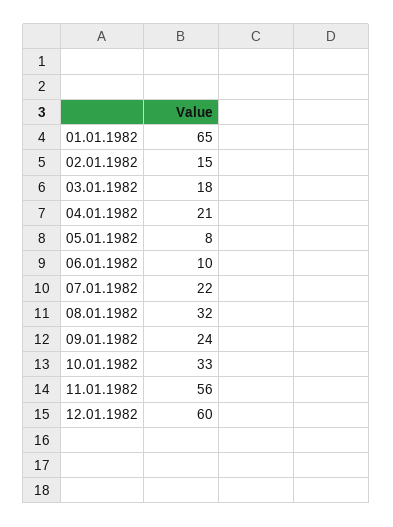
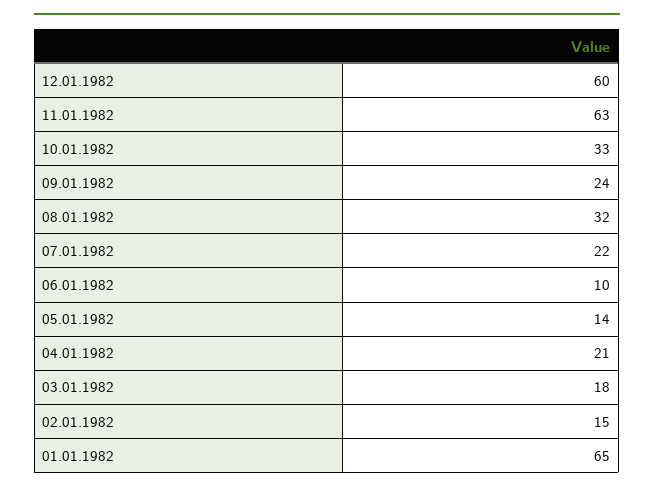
05.01.1982: 8 -> 14
11.01.1982: 56 -> 63

